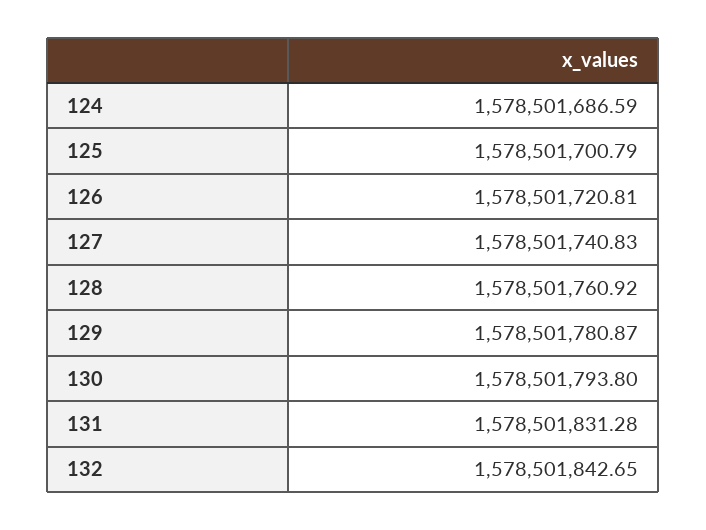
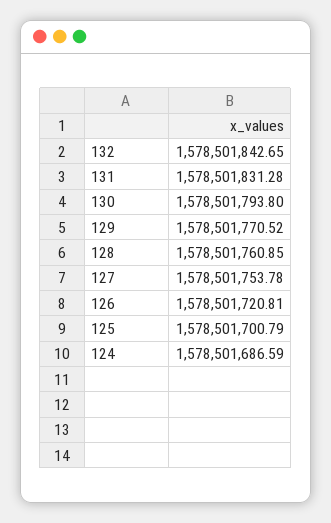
127: 1578501740.83 -> 1578501753.78
128: 1578501760.92 -> 1578501760.85
129: 1578501780.87 -> 1578501770.52

